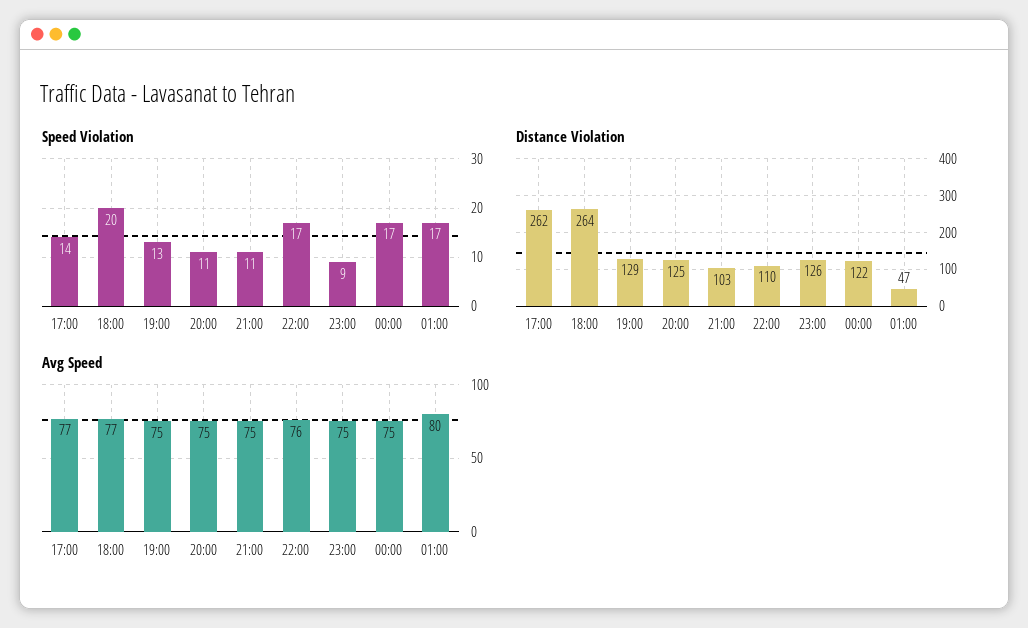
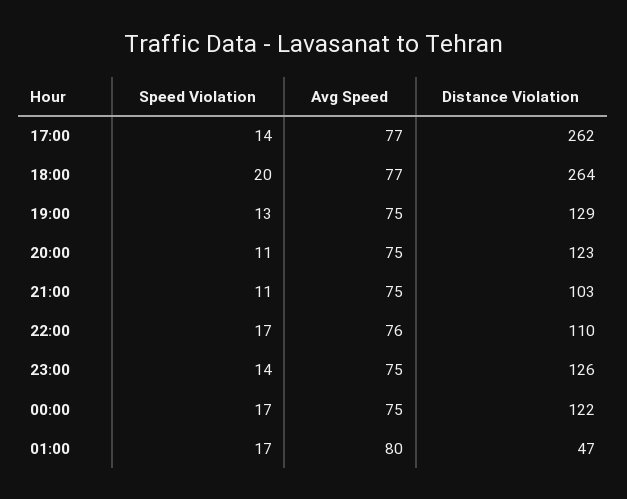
Speed Violation, 23:00: 9 -> 14
Distance Violation, 20:00: 125 -> 123

